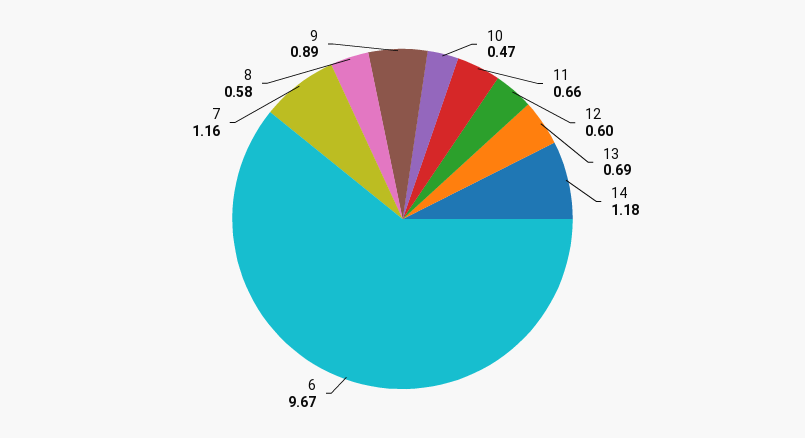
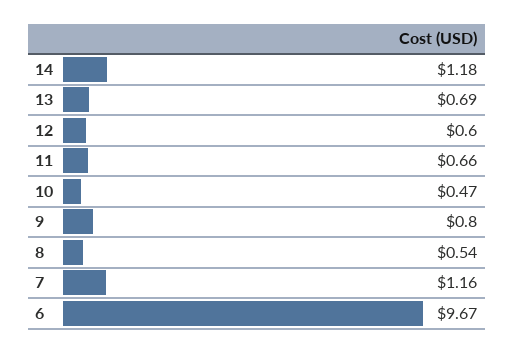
8: 0.58 -> 0.54
9: 0.89 -> 0.8

